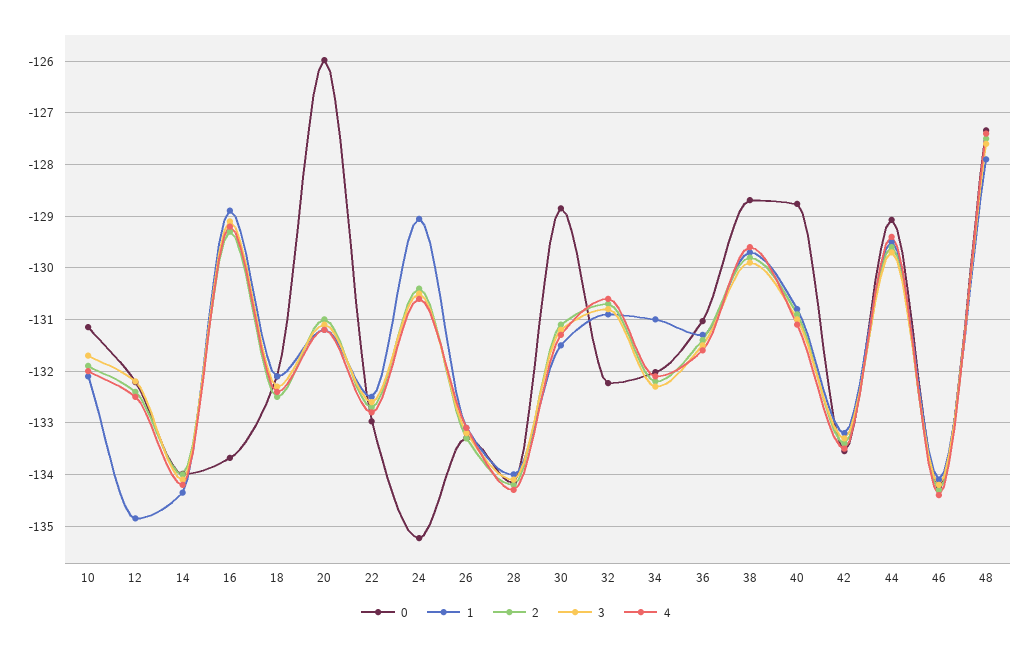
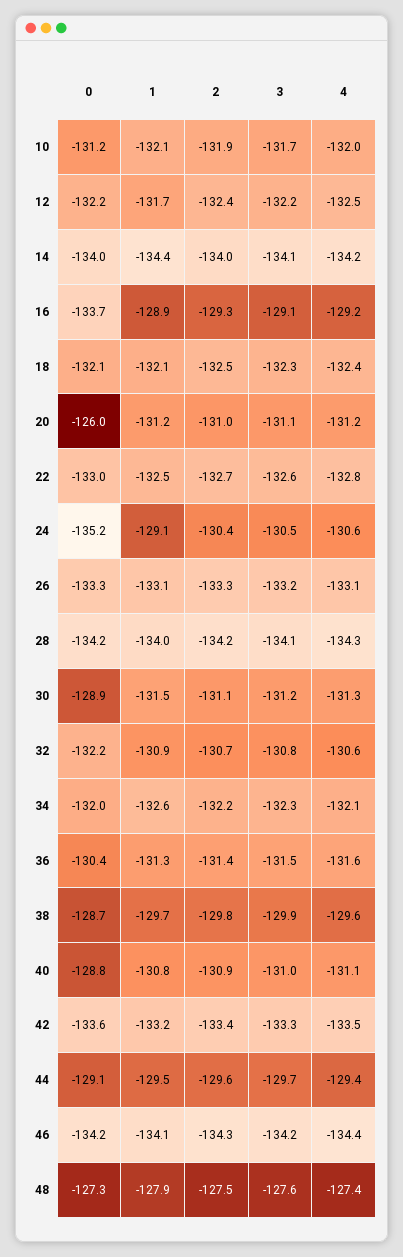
1, 12: -134.8 -> -131.7
1, 34: -131 -> -132.6
0, 36: -131 -> -130.4

